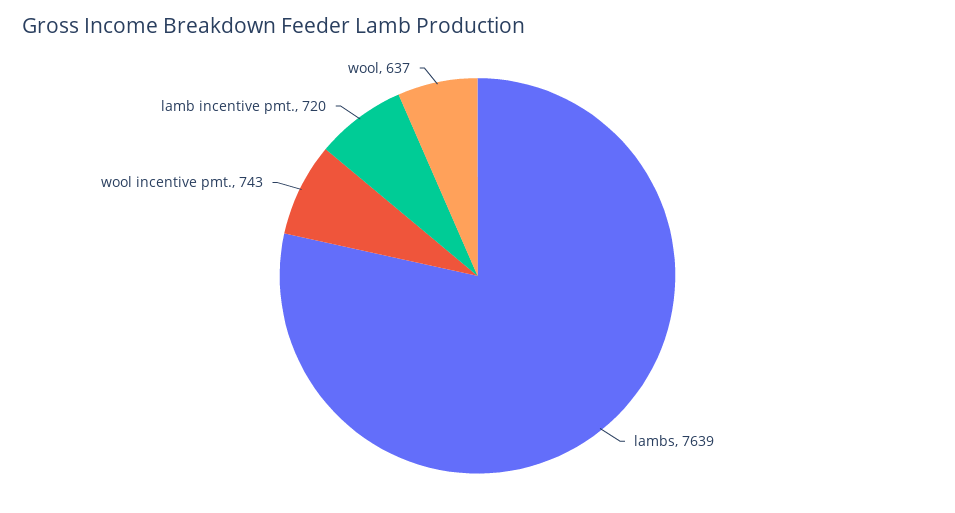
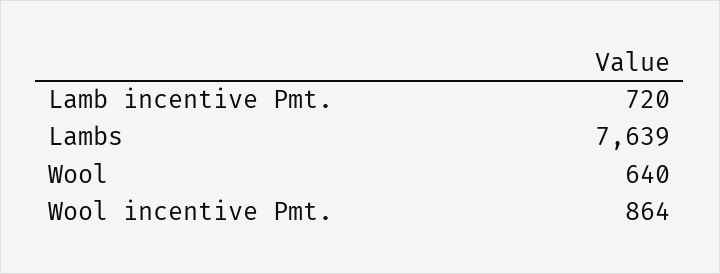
wool incentive pmt.: 743 -> 864
wool: 637 -> 640

